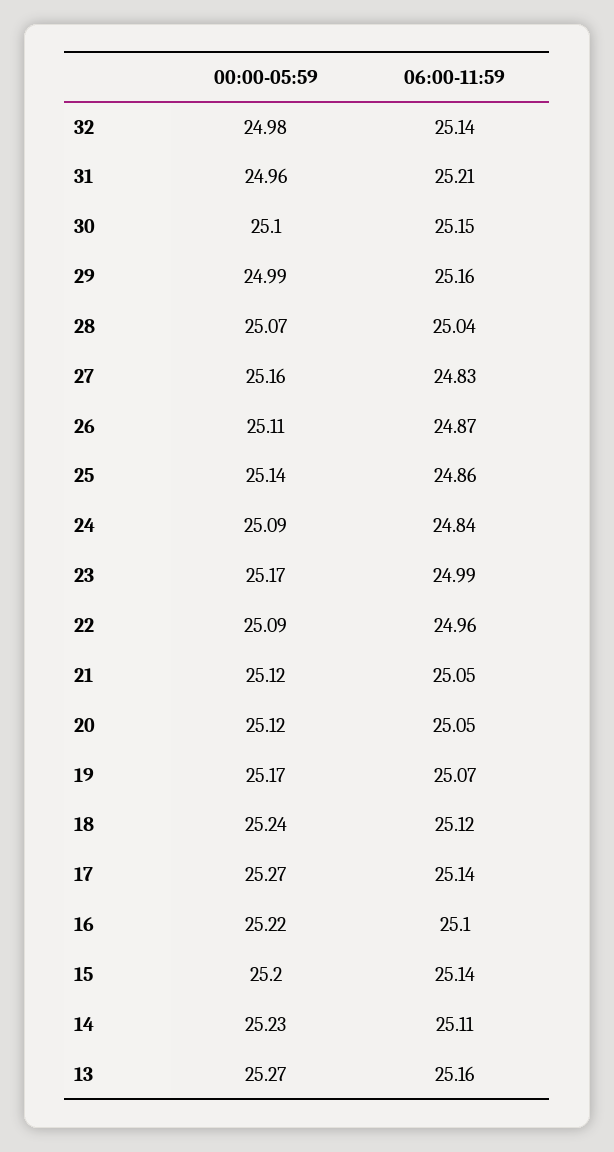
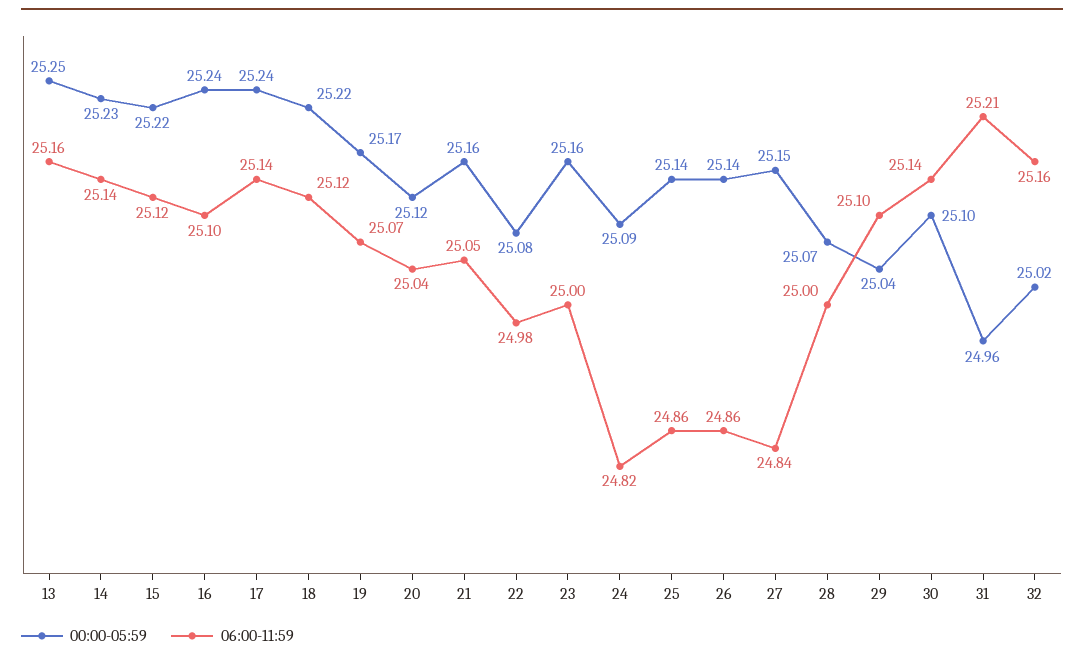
00:00-05:59, 32: 24.98 -> 25.02
06:00-11:59, 32: 25.14 -> 25.16
06:00-11:59, 30: 25.15 -> 25.14
00:00-05:59, 29: 24.99 -> 25.04
06:00-11:59, 29: 25.16 -> 25.1
06:00-11:59, 28: 25.04 -> 25
00:00-05:59, 27: 25.16 -> 25.15
06:00-11:59, 27: 24.83 -> 24.84
00:00-05:59, 26: 25.11 -> 25.14
06:00-11:59, 26: 24.87 -> 24.86
06:00-11:59, 24: 24.84 -> 24.82
00:00-05:59, 23: 25.17 -> 25.16
06:00-11:59, 23: 24.99 -> 25
00:00-05:59, 22: 25.09 -> 25.08
06:00-11:59, 22: 24.96 -> 24.98
00:00-05:59, 21: 25.12 -> 25.16
06:00-11:59, 20: 25.05 -> 25.04
00:00-05:59, 18: 25.24 -> 25.22
00:00-05:59, 17: 25.27 -> 25.24
00:00-05:59, 16: 25.22 -> 25.24
00:00-05:59, 15: 25.2 -> 25.22
06:00-11:59, 15: 25.14 -> 25.12
06:00-11:59, 14: 25.11 -> 25.14
00:00-05:59, 13: 25.27 -> 25.25

